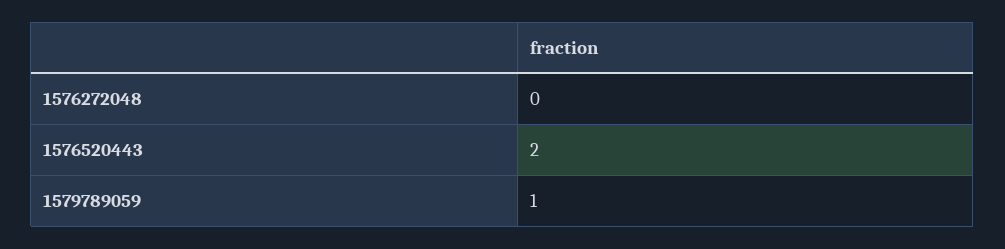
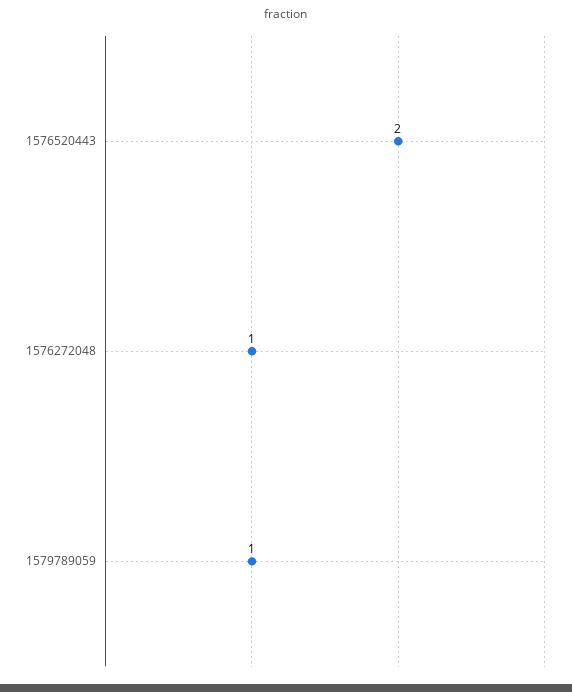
1576272048: 0 -> 1

